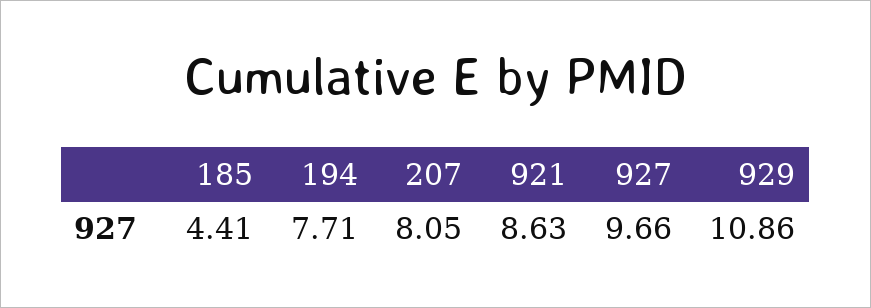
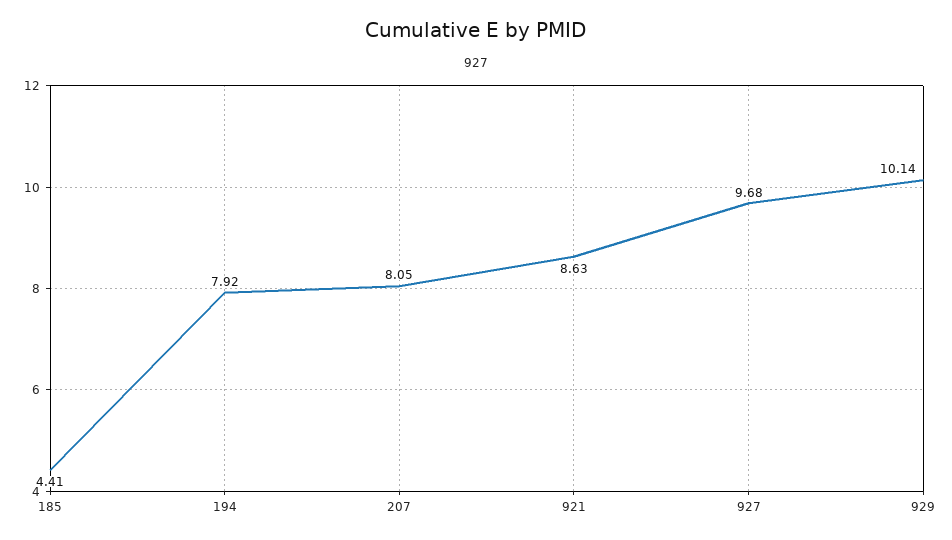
194: 7.71 -> 7.92
927: 9.66 -> 9.68
929: 10.86 -> 10.14

